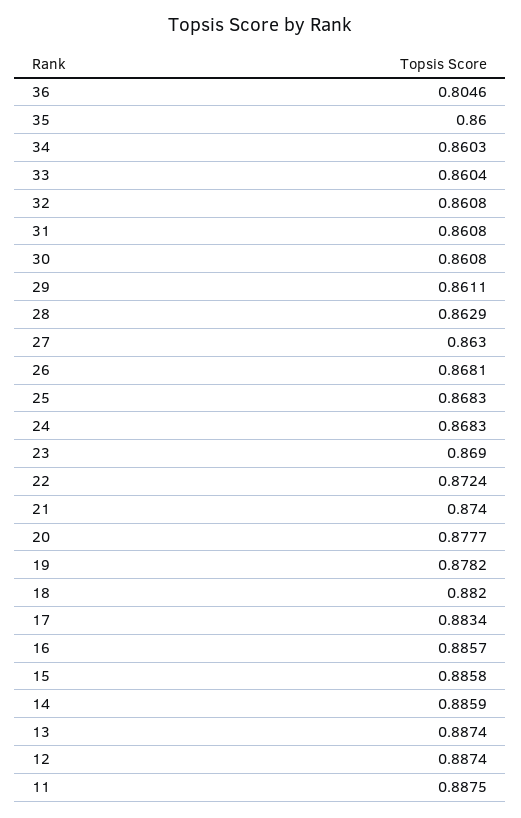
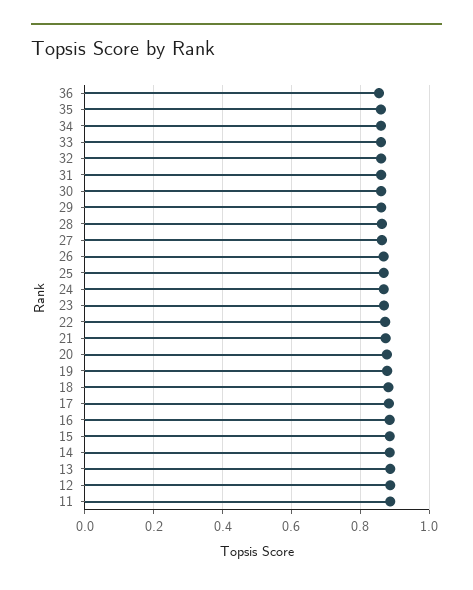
36: 0.8046 -> 0.86

